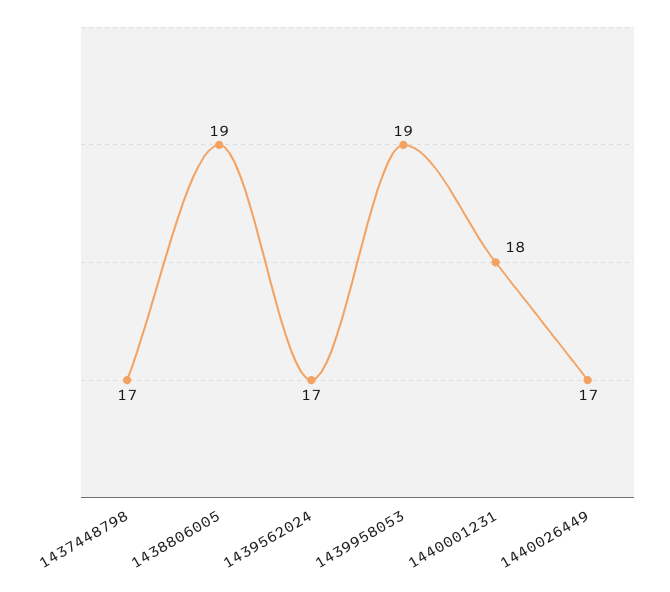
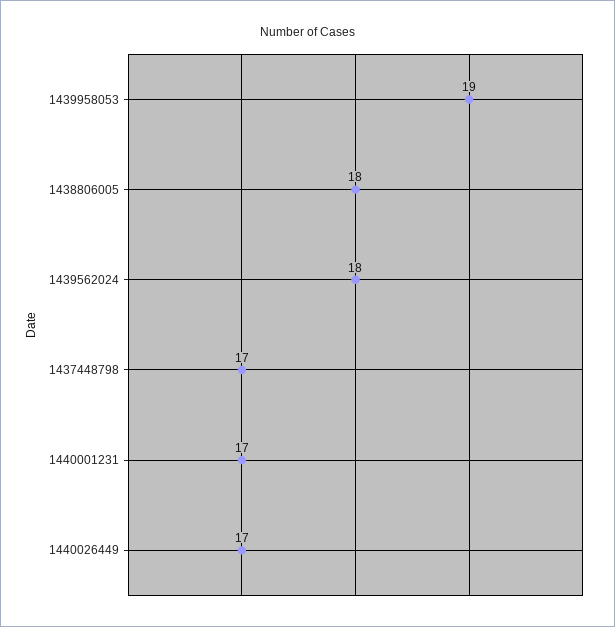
1438806005: 19 -> 18
1439562024: 17 -> 18
1440001231: 18 -> 17

